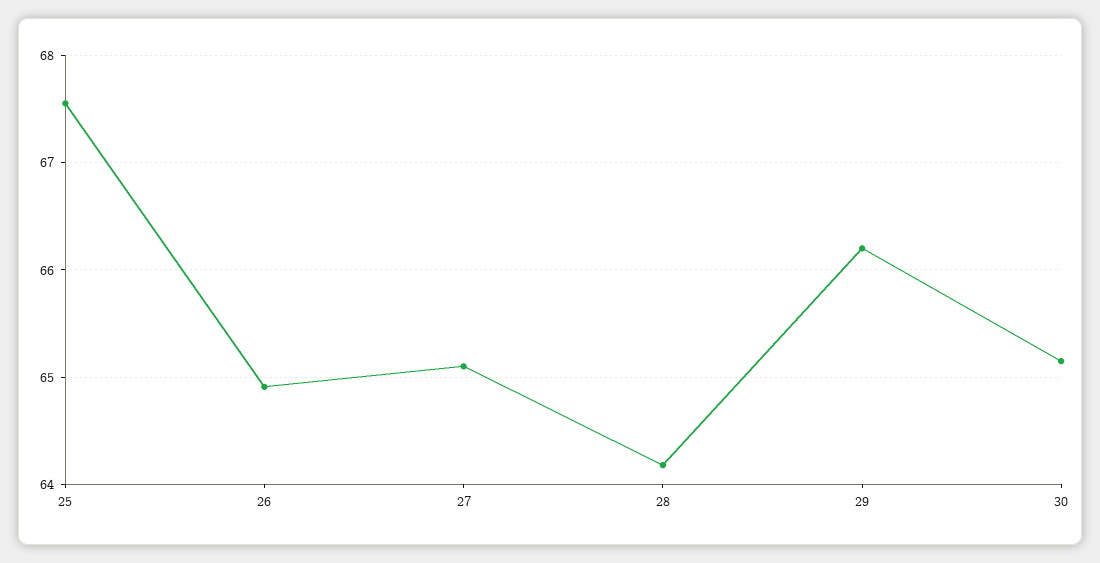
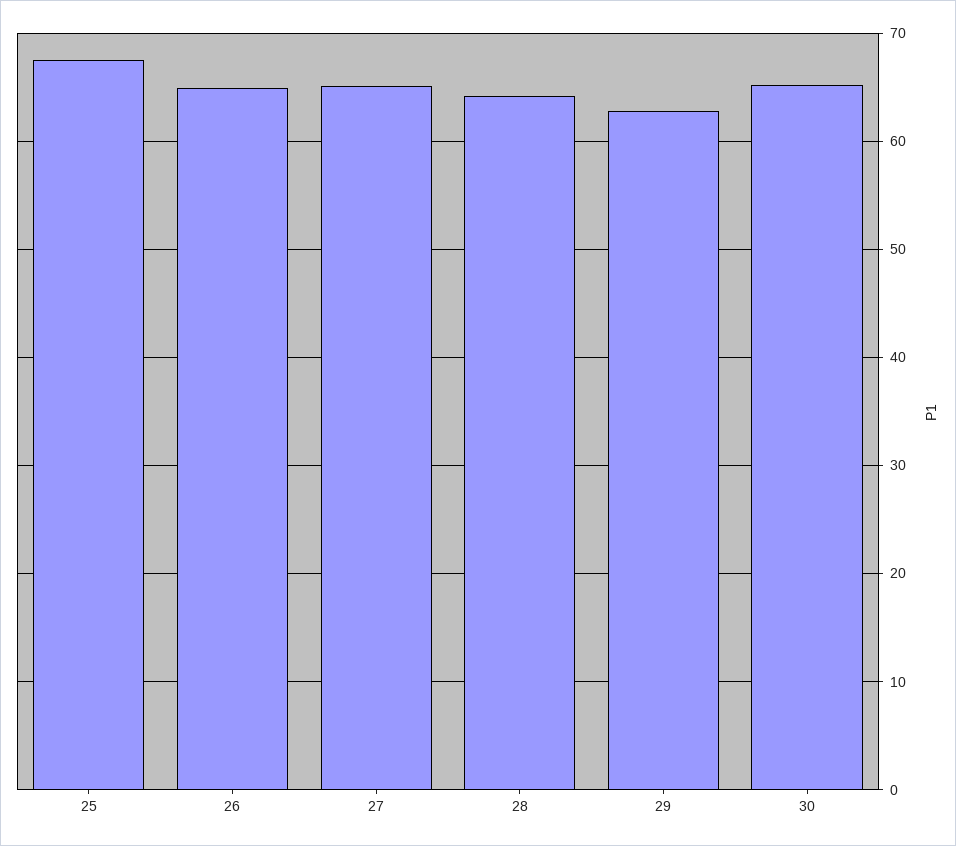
29: 66.2 -> 63

